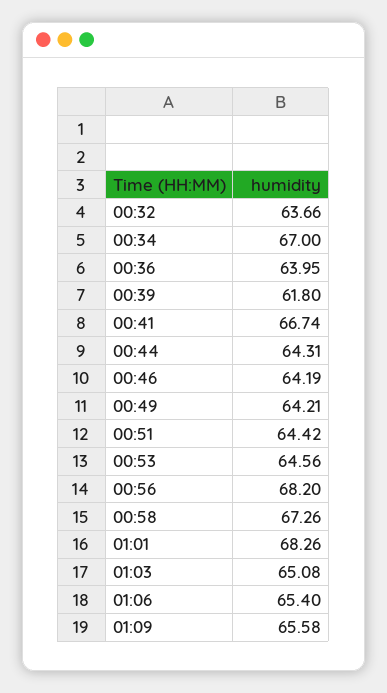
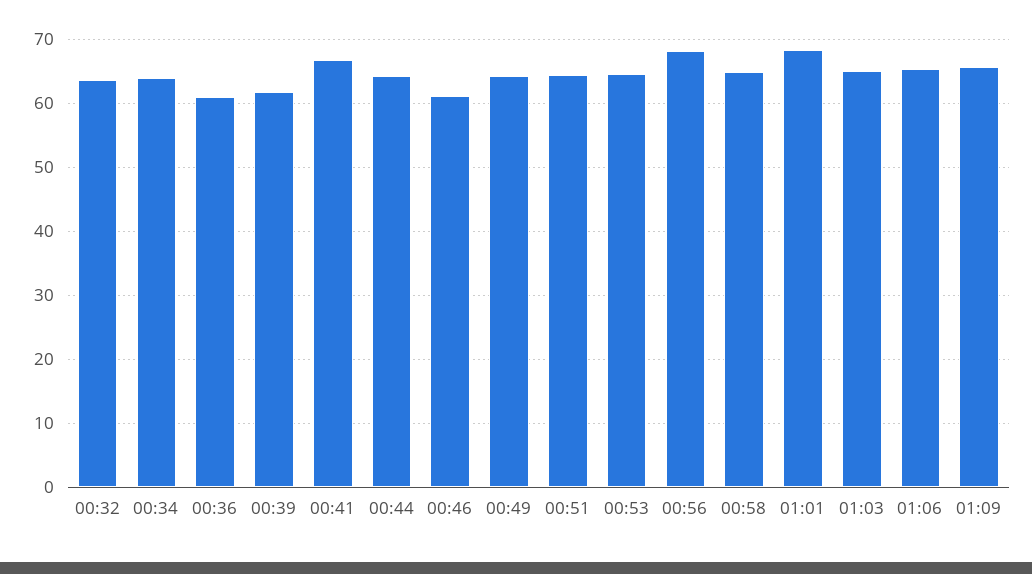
00:34: 67 -> 64
00:36: 63.95 -> 61
00:46: 64.19 -> 61
00:58: 67.26 -> 65

